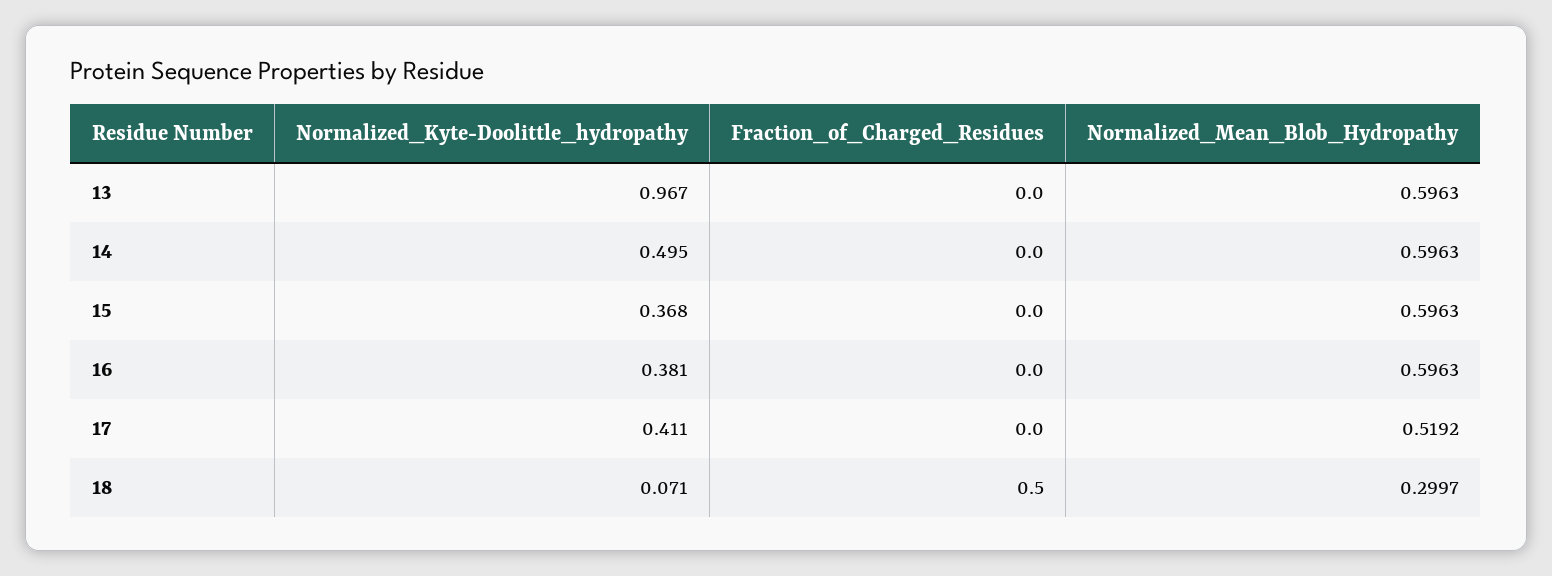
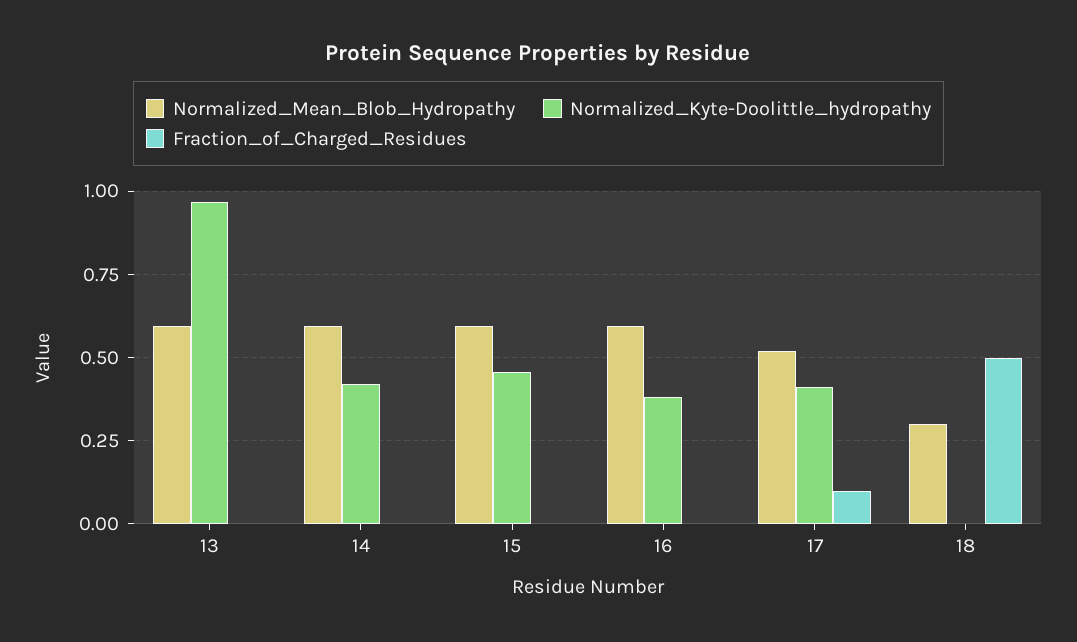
Normalized_Kyte-Doolittle_hydropathy, 14: 0.495 -> 0.425
Normalized_Kyte-Doolittle_hydropathy, 15: 0.368 -> 0.45
Fraction_of_Charged_Residues, 17: 0 -> 0.1
Normalized_Kyte-Doolittle_hydropathy, 18: 0.071 -> 0

